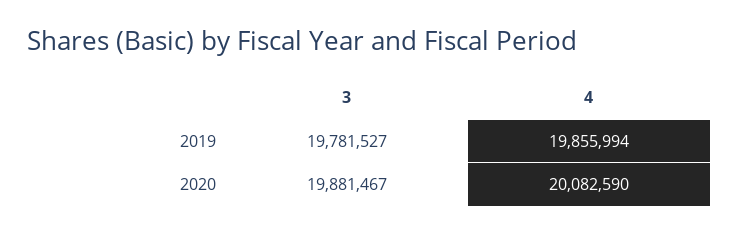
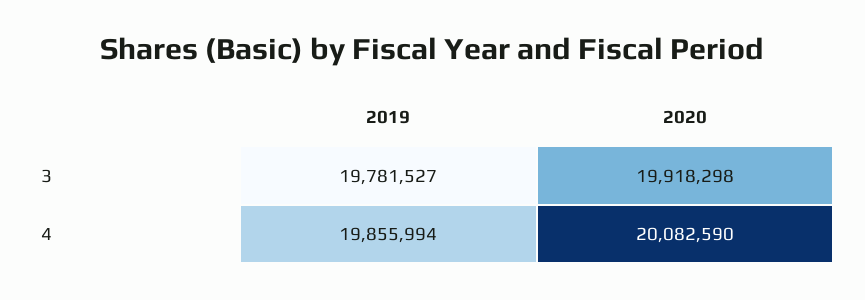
3, 2020: 19881467 -> 19918298

